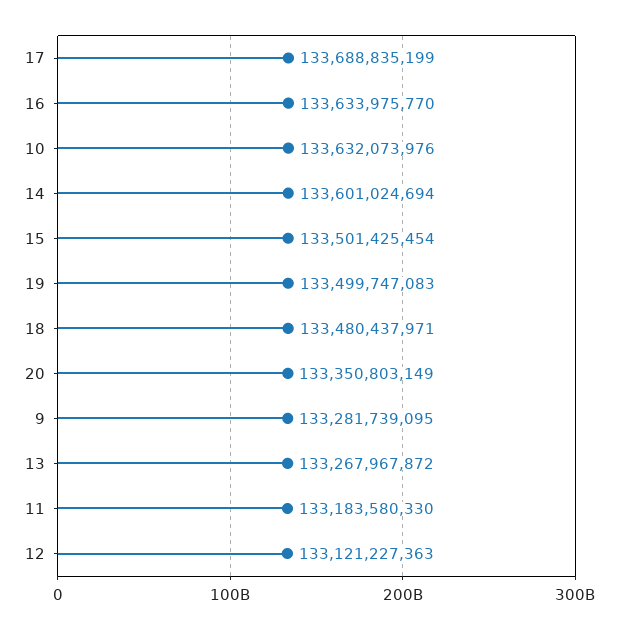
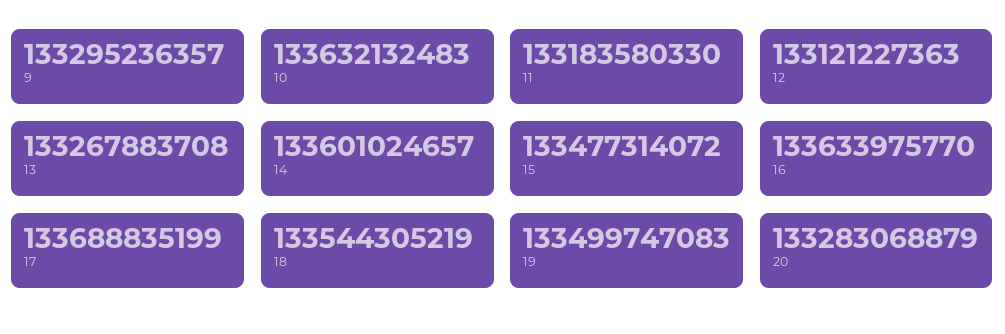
10: 133632073976 -> 133632132483
14: 133601024694 -> 133601024657
15: 133501425454 -> 133477314072
18: 133480437971 -> 133544305219
20: 133350803149 -> 133283068879
9: 133281739095 -> 133295236357
13: 133267967872 -> 133267883708

